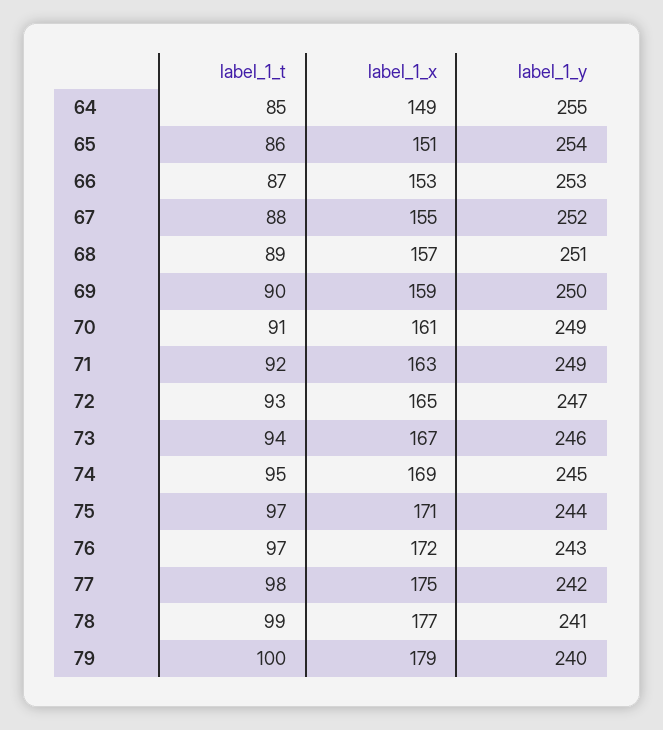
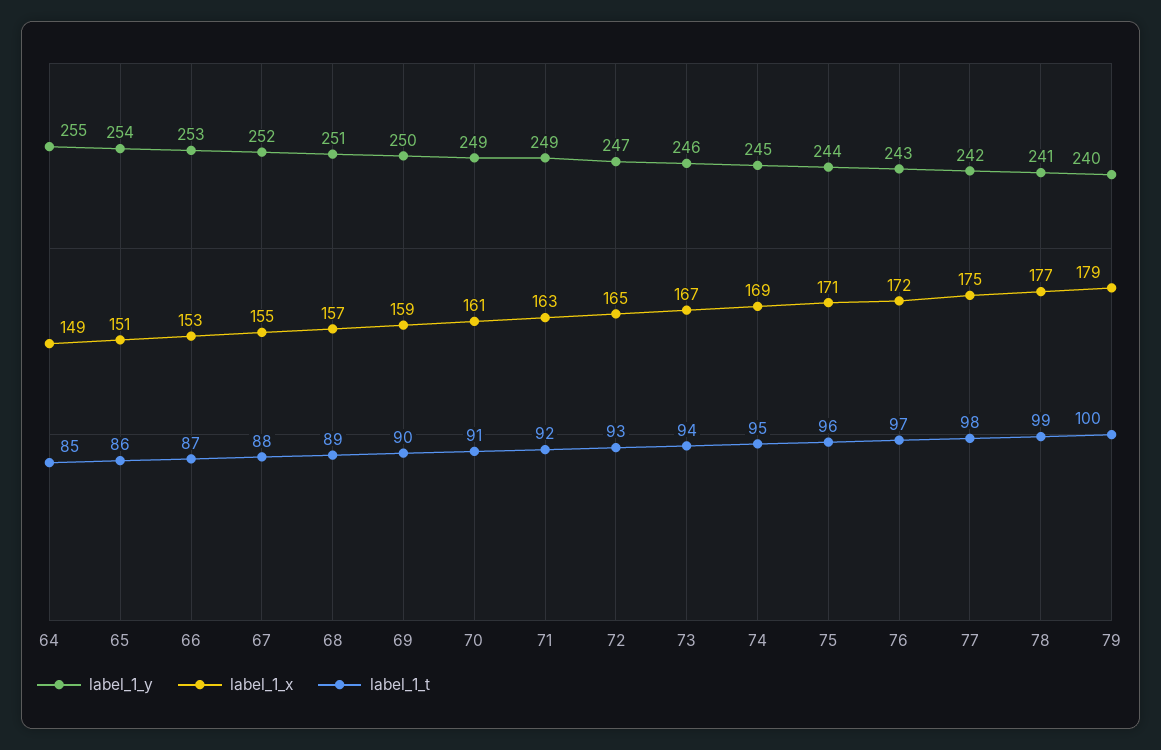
label_1_t, 75: 97 -> 96

